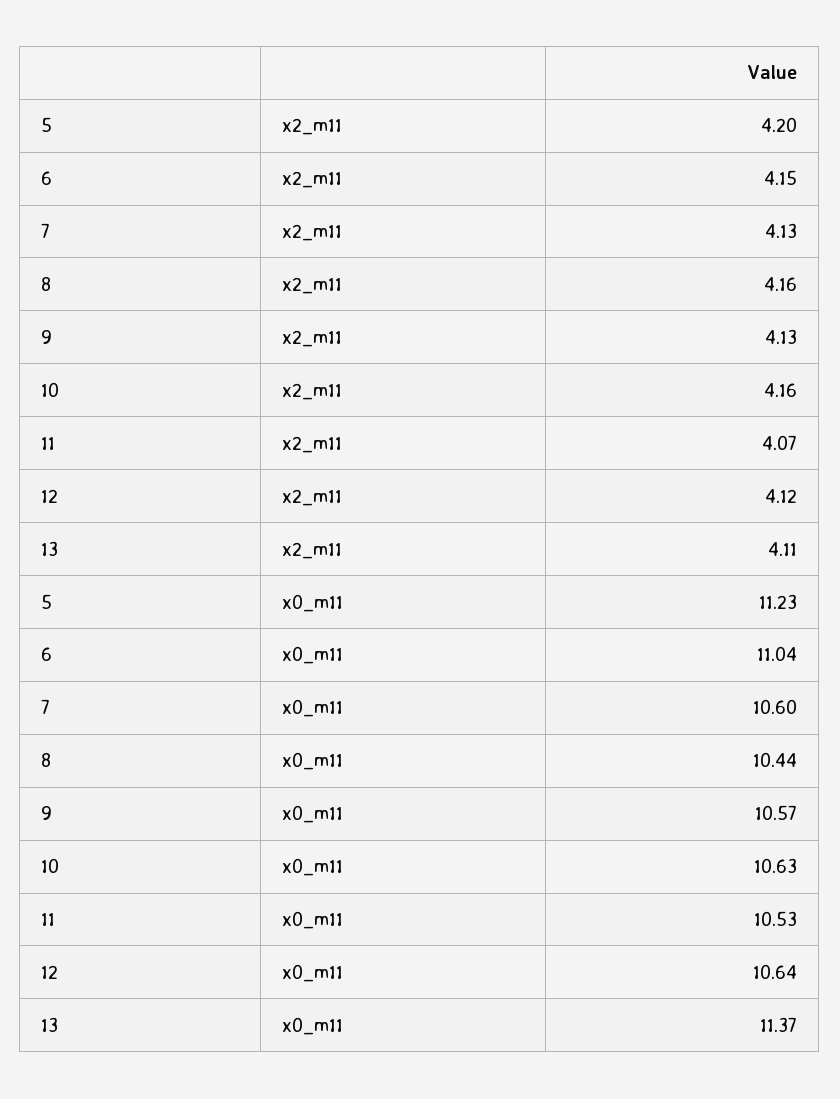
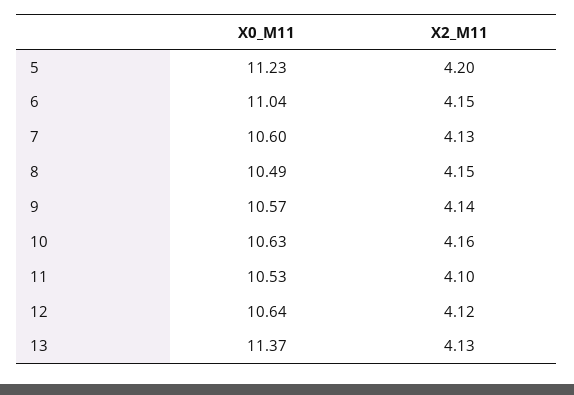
8, x2_m11: 4.16 -> 4.15
9, x2_m11: 4.13 -> 4.14
11, x2_m11: 4.07 -> 4.1
13, x2_m11: 4.11 -> 4.13
8, x0_m11: 10.44 -> 10.49

